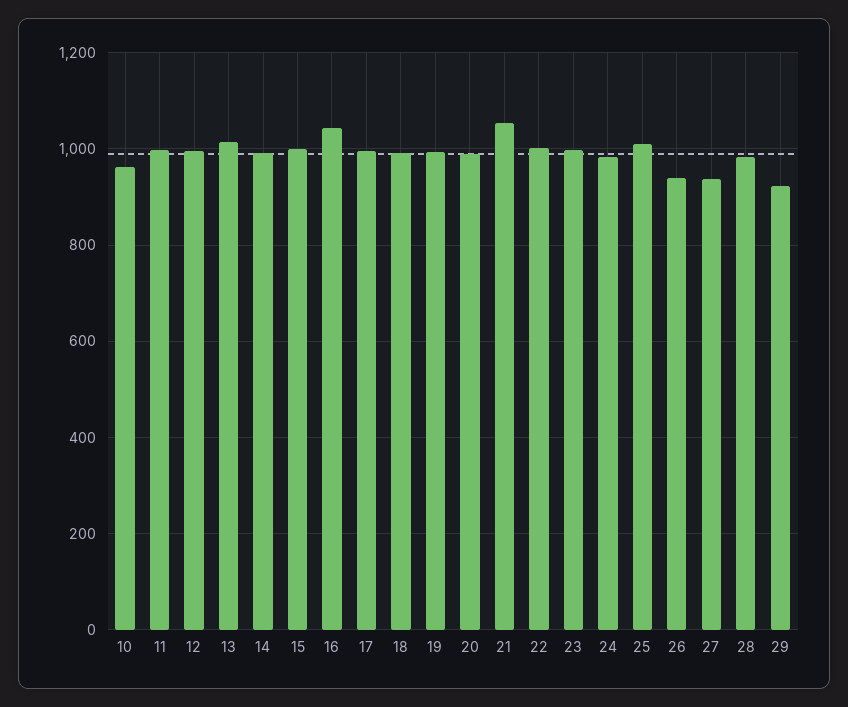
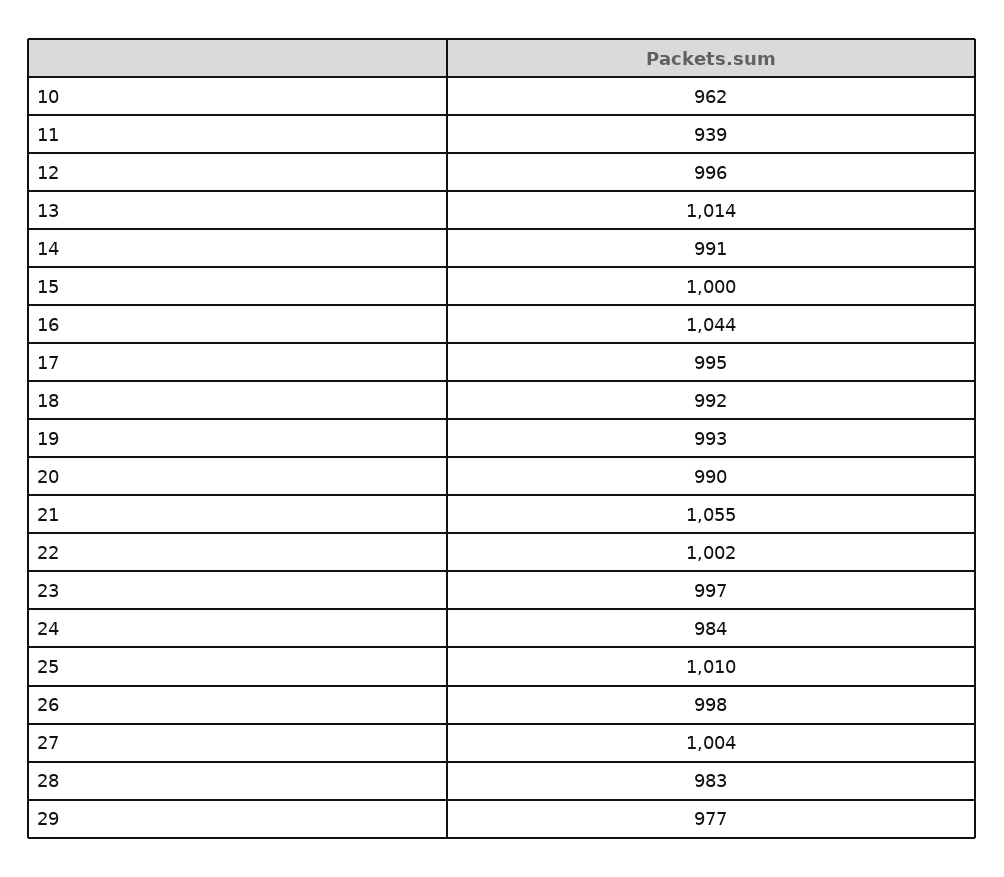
11: 1000 -> 939
26: 940 -> 998
27: 940 -> 1004
29: 920 -> 977

